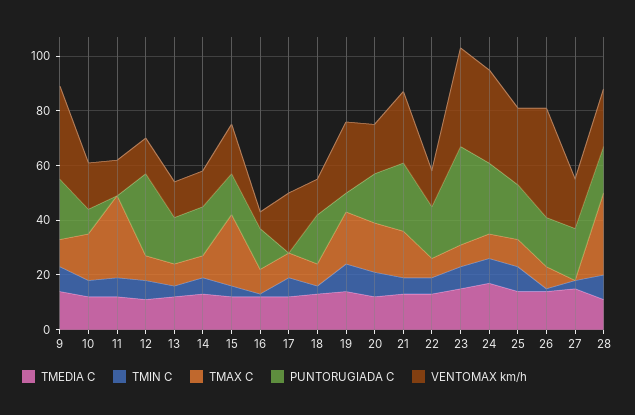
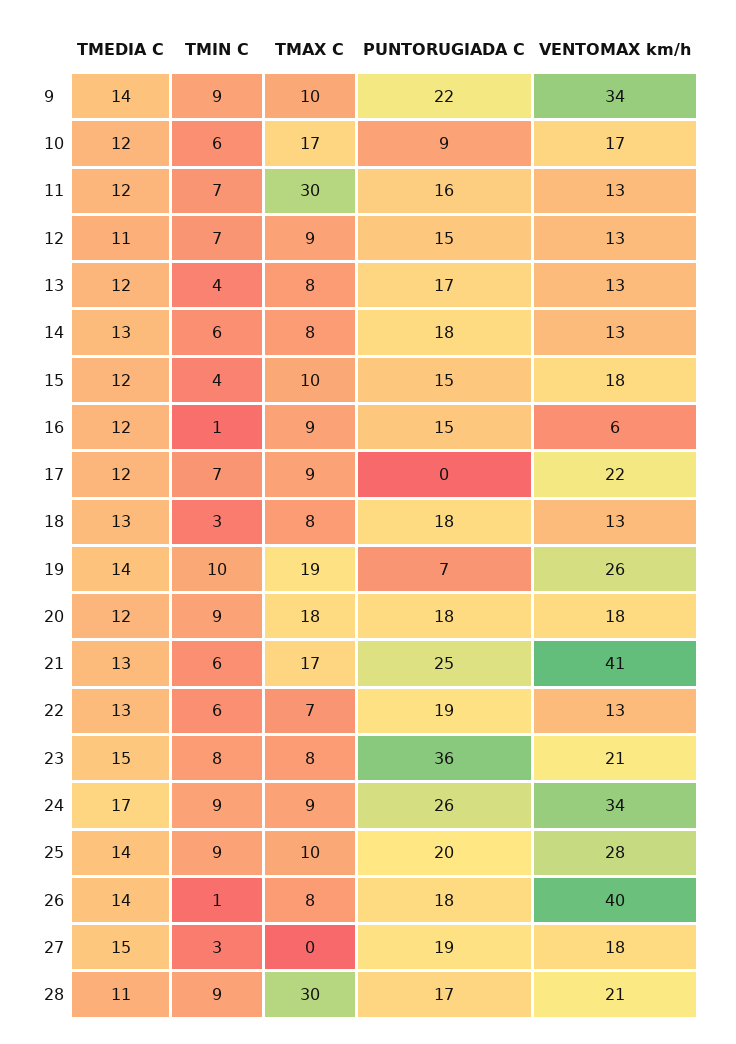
PUNTORUGIADA C, 11: 0 -> 16
PUNTORUGIADA C, 12: 30 -> 15
TMAX C, 15: 25 -> 10
VENTOMAX km/h, 21: 25 -> 41
VENTOMAX km/h, 23: 35 -> 21

